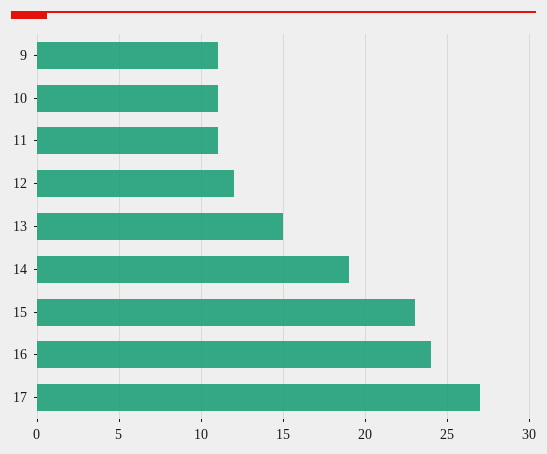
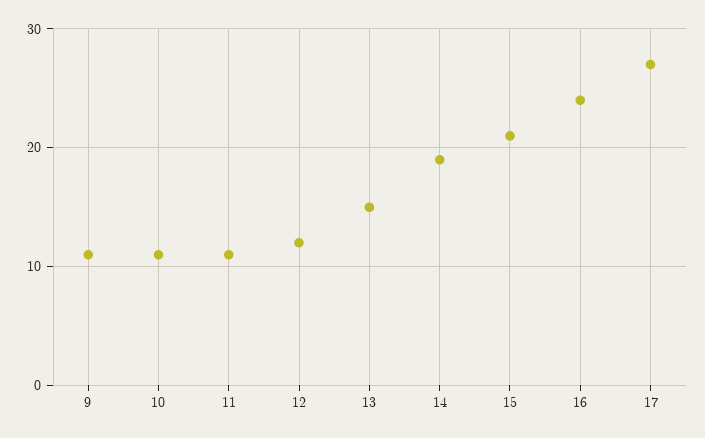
15: 23 -> 21

